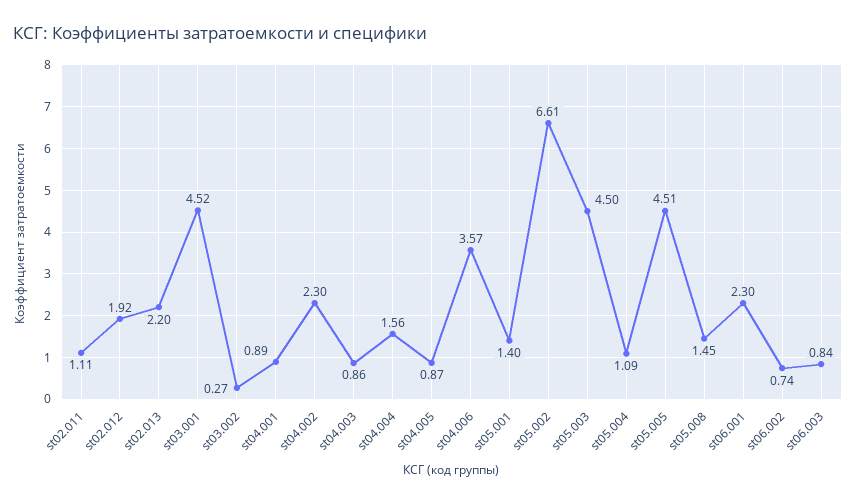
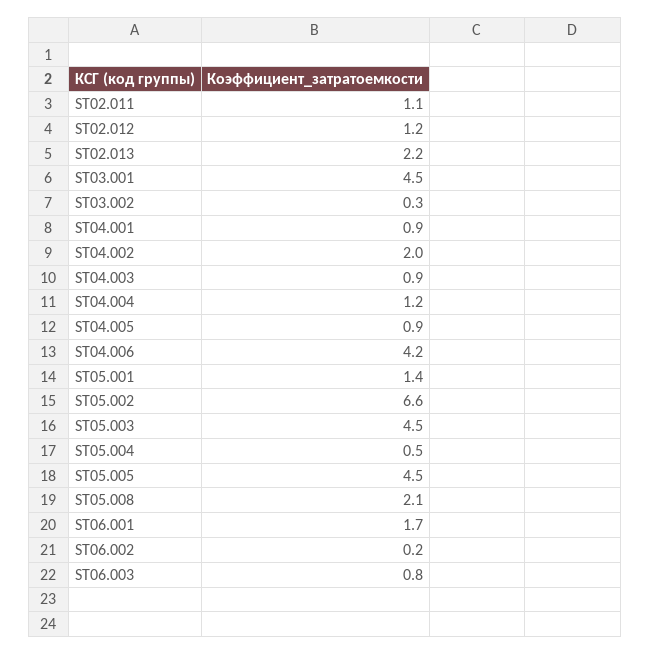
st02.012: 1.92 -> 1.2
st04.002: 2.3 -> 2
st04.004: 1.56 -> 1.2
st04.006: 3.57 -> 4.2
st05.004: 1.09 -> 0.5
st05.008: 1.45 -> 2.1
st06.001: 2.3 -> 1.7
st06.002: 0.74 -> 0.2

